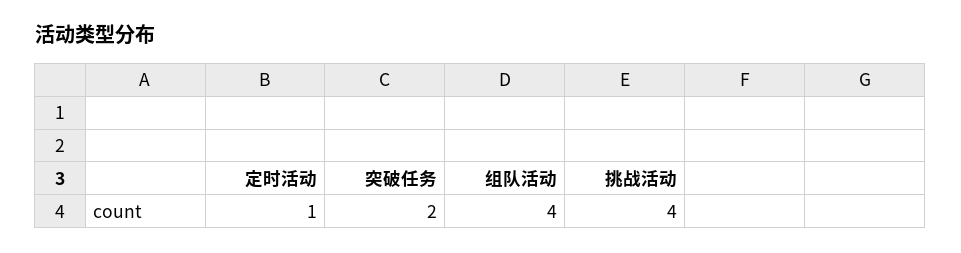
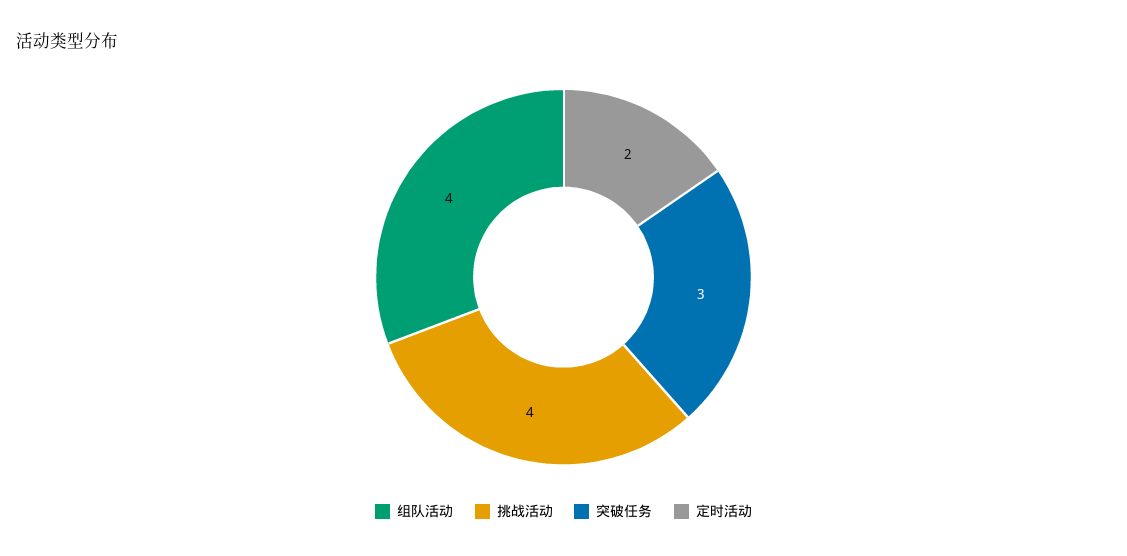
定时活动: 1 -> 2
突破任务: 2 -> 3

